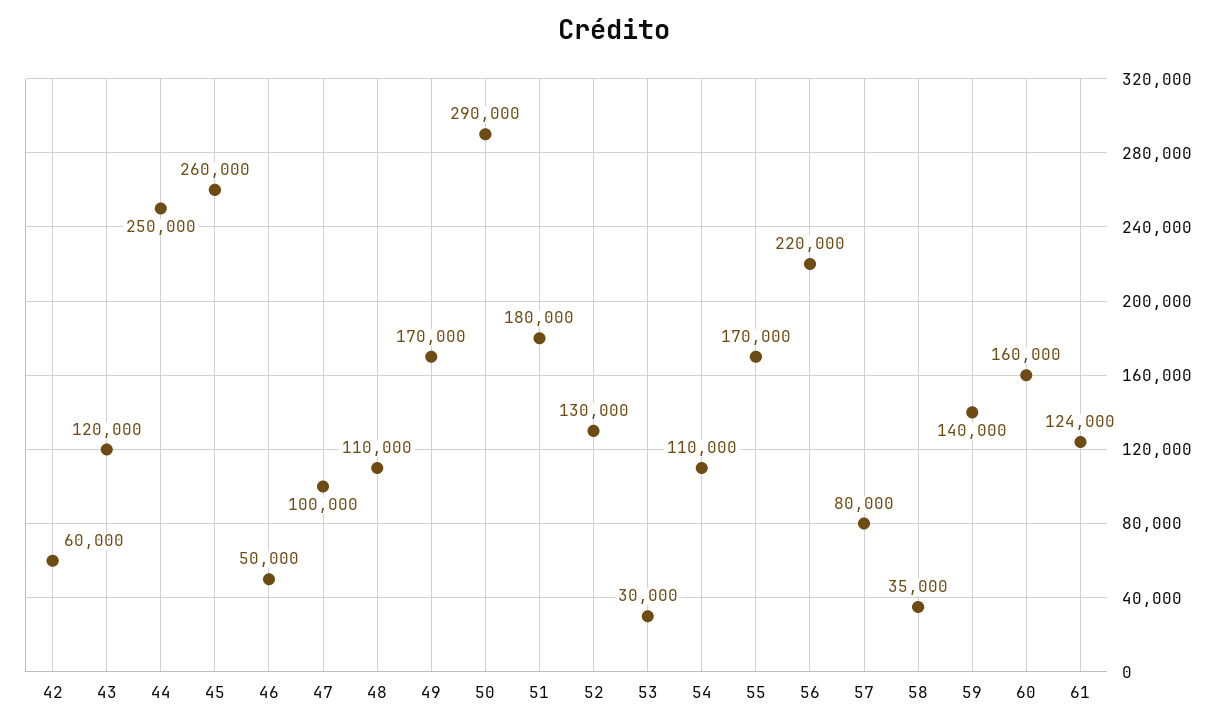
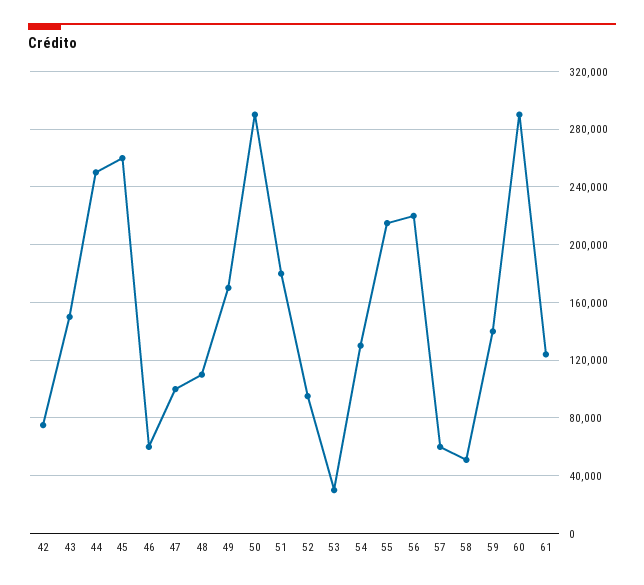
42: 60000 -> 75000
43: 120000 -> 150000
46: 50000 -> 60000
52: 130000 -> 95000
54: 110000 -> 130000
55: 170000 -> 215000
57: 80000 -> 60000
58: 35000 -> 50000
60: 160000 -> 290000

